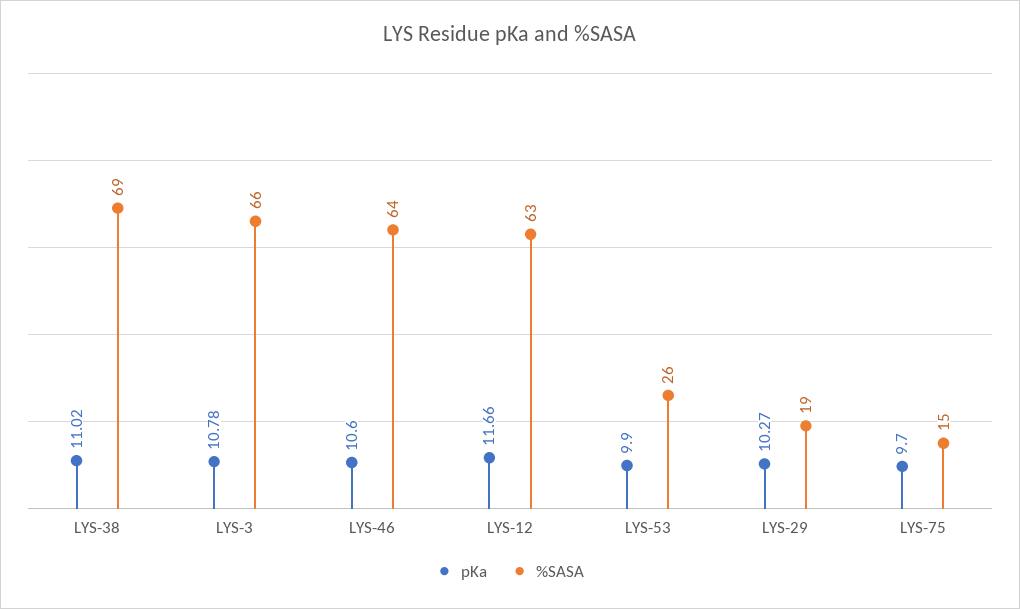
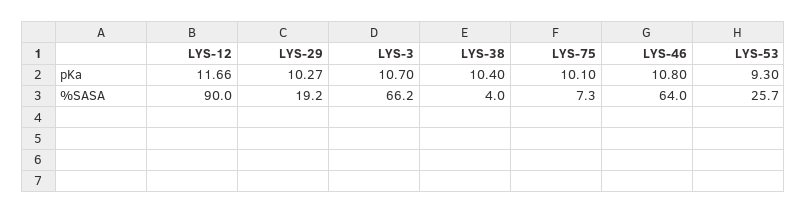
pKa, LYS-38: 11.02 -> 10.4
%SASA, LYS-38: 69 -> 4
pKa, LYS-3: 10.78 -> 10.7
pKa, LYS-46: 10.6 -> 10.8
%SASA, LYS-12: 63 -> 90
pKa, LYS-53: 9.9 -> 9.3
pKa, LYS-75: 9.7 -> 10.1
%SASA, LYS-75: 15 -> 7.3

